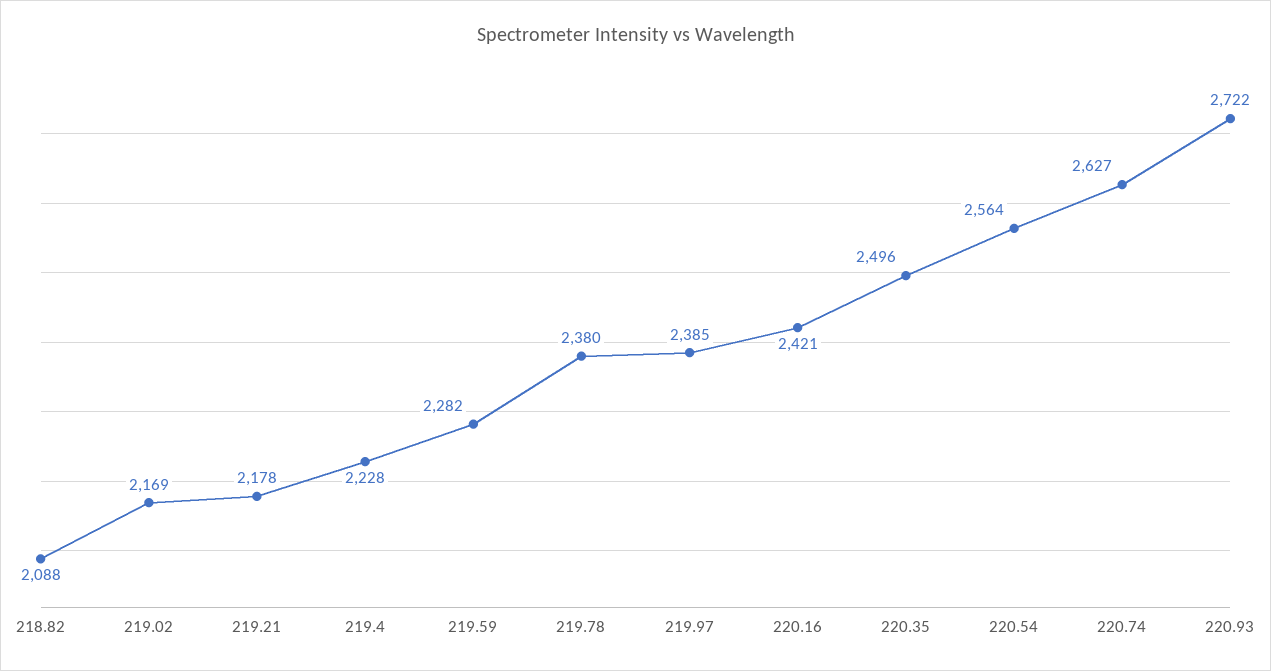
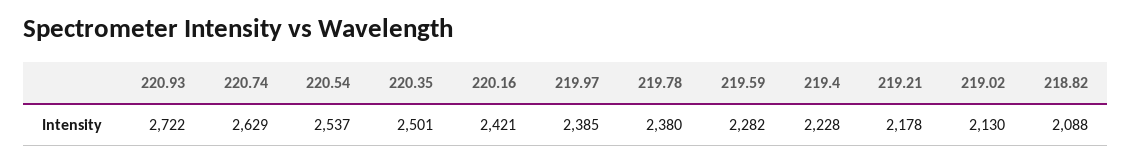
219.02: 2169 -> 2130
220.35: 2496 -> 2501
220.54: 2564 -> 2537
220.74: 2627 -> 2629

